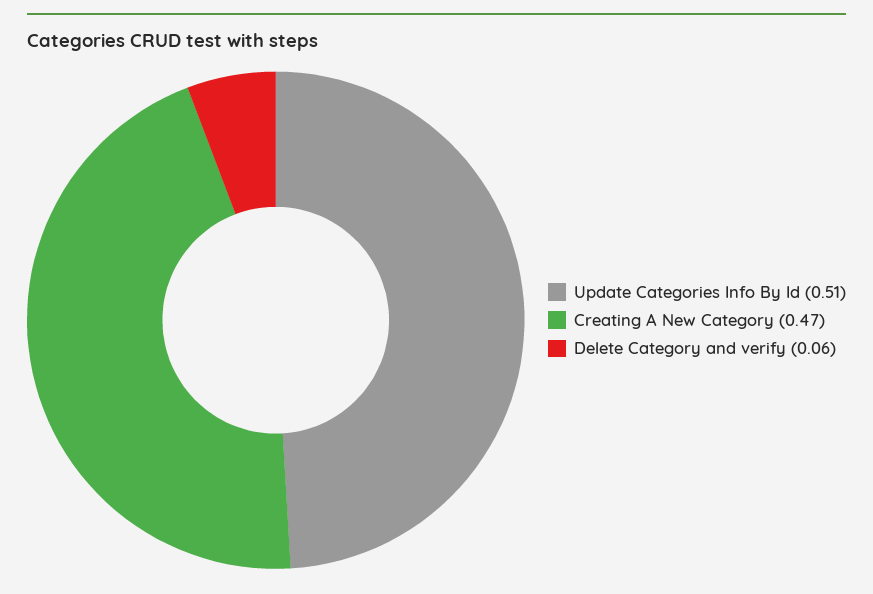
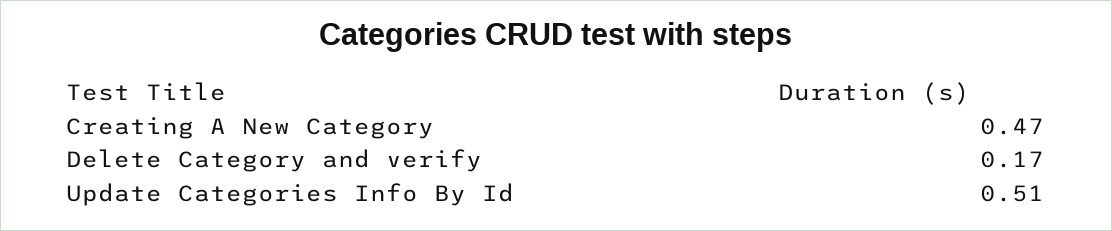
Delete Category and verify: 0.06 -> 0.17

